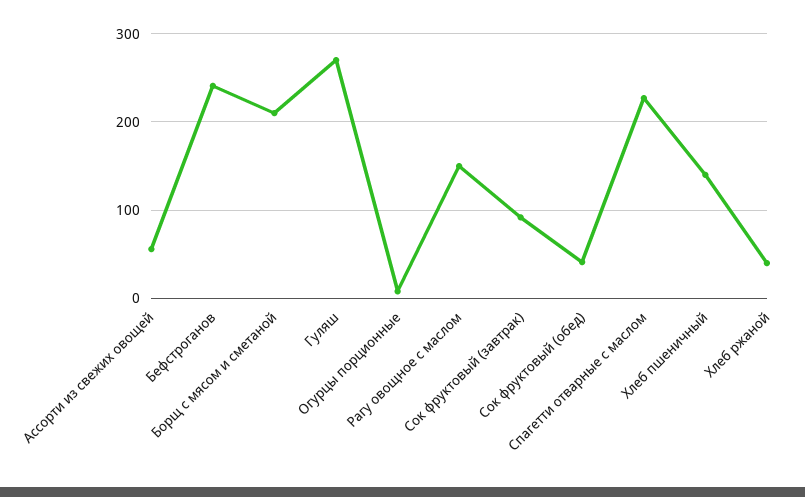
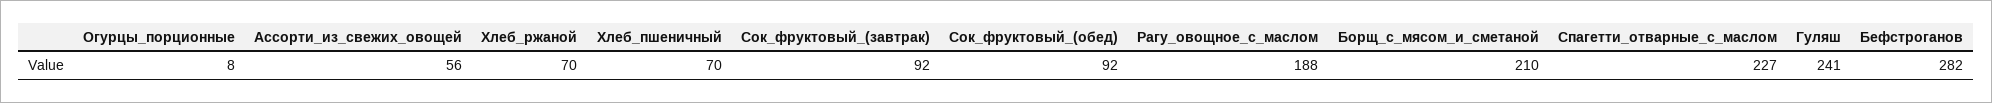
Бефстроганов: 240 -> 282
Гуляш: 270 -> 241
Рагу овощное с маслом: 150 -> 188
Сок фруктовый (обед): 40 -> 92
Хлеб пшеничный: 140 -> 70
Хлеб ржаной: 40 -> 70

